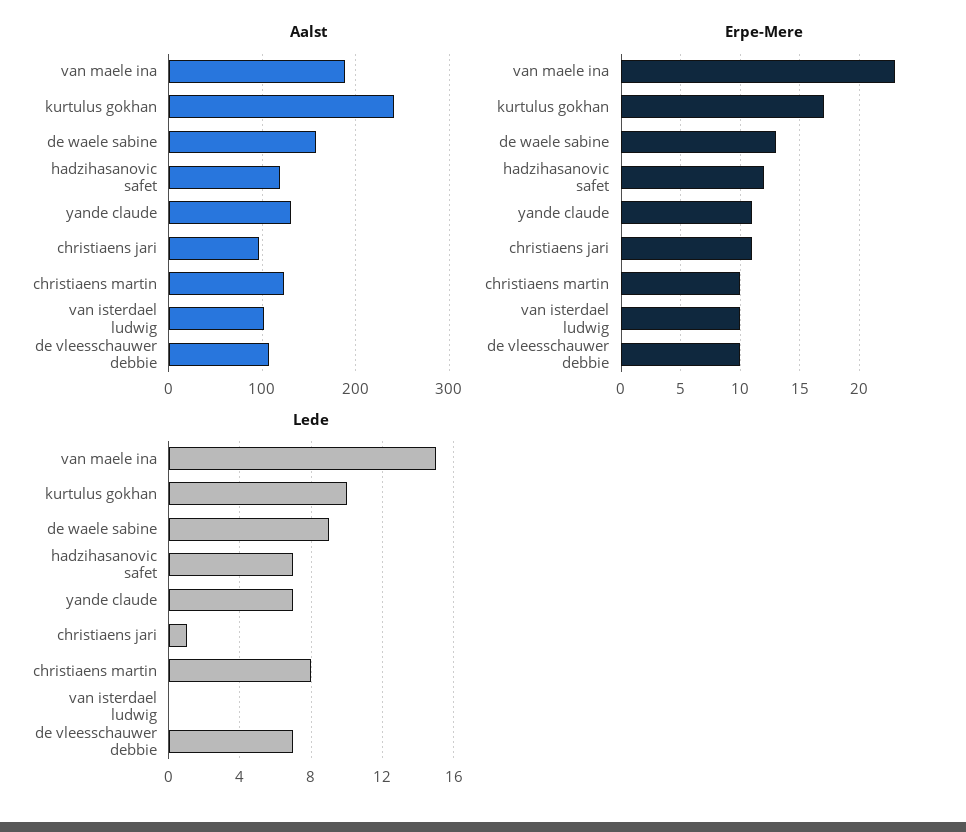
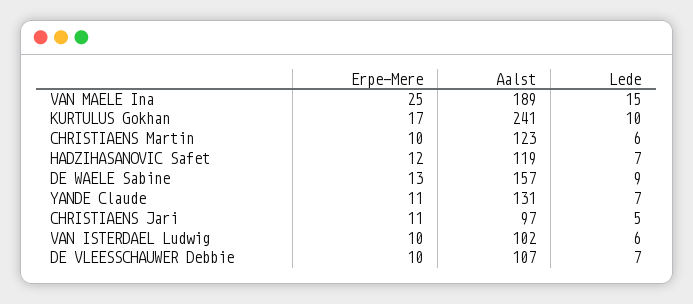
Erpe-Mere, van maele ina: 23 -> 25
Lede, christiaens jari: 1 -> 5
Lede, christiaens martin: 8 -> 6
Lede, van isterdael ludwig: 0 -> 6

